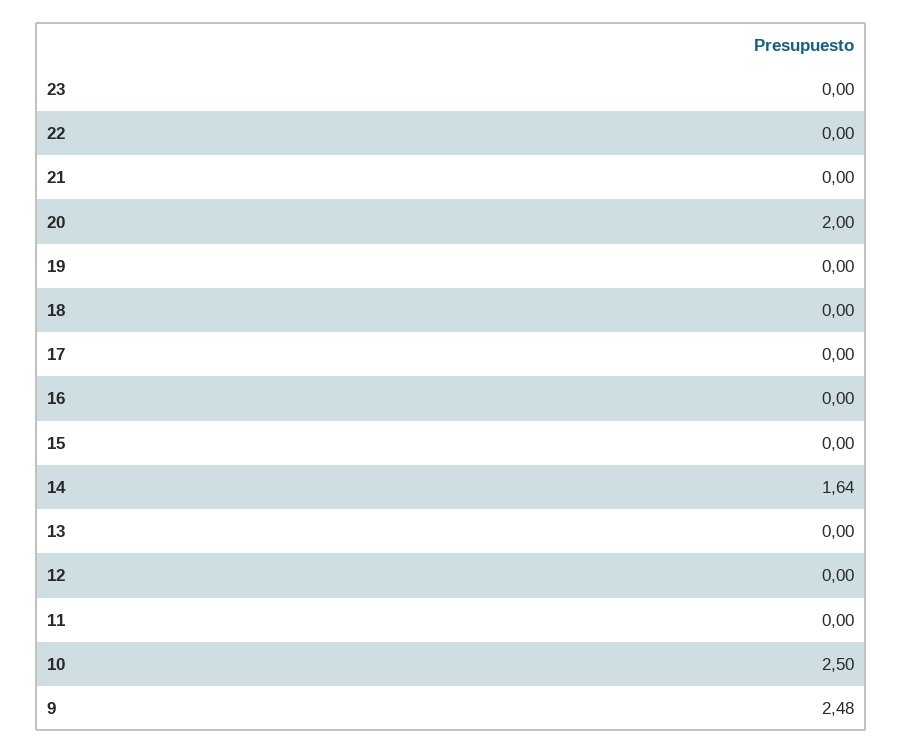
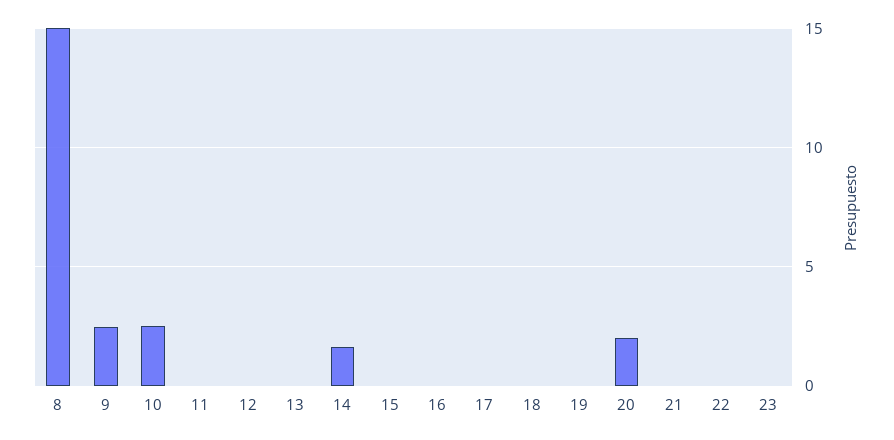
8: none -> 15

